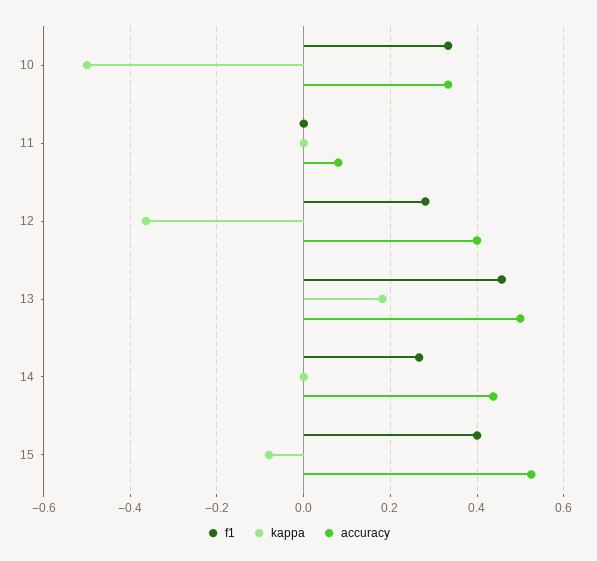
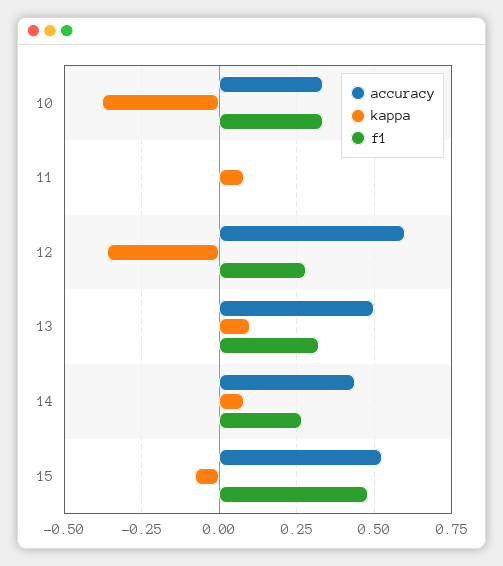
kappa, 10: -0.5 -> -0.375
kappa, 11: 0 -> 0.075
accuracy, 11: 0.08 -> 0
accuracy, 12: 0.4 -> 0.6
f1, 13: 0.46 -> 0.325
kappa, 13: 0.18 -> 0.1
kappa, 14: 0 -> 0.075
f1, 15: 0.4 -> 0.475

